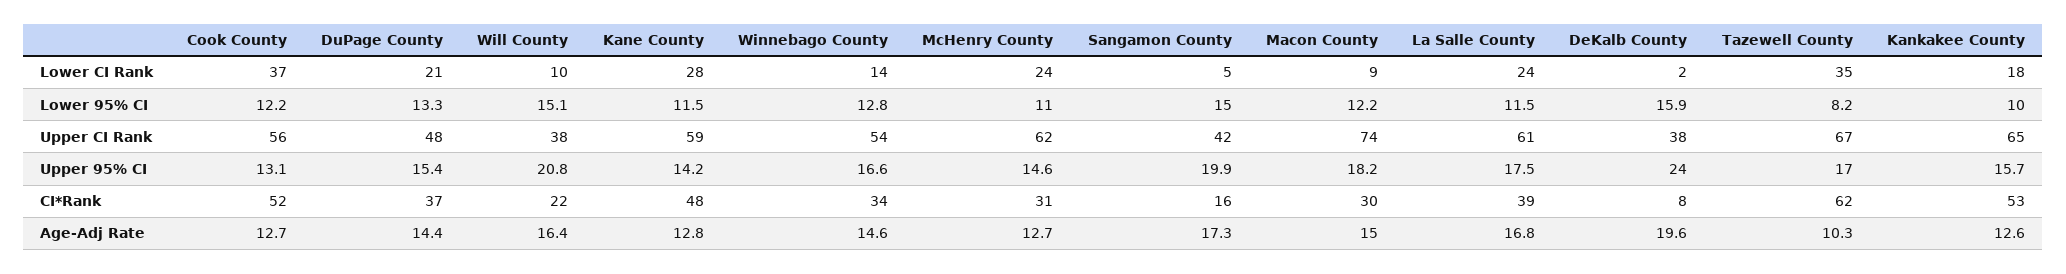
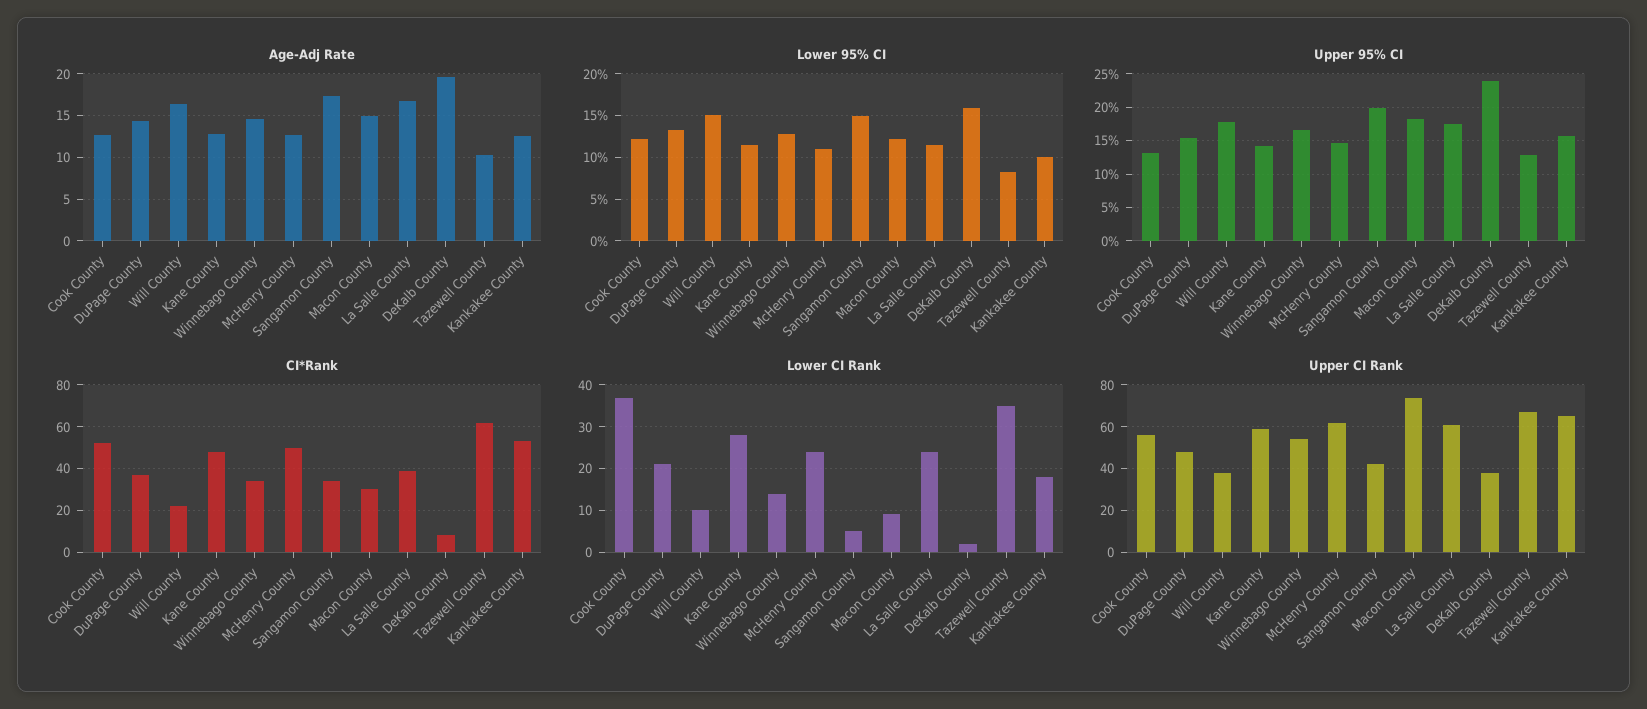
Upper 95% CI, Will County: 20.8 -> 18
Upper 95% CI, Tazewell County: 17 -> 13
CI*Rank, McHenry County: 31 -> 50
CI*Rank, Sangamon County: 16 -> 35

